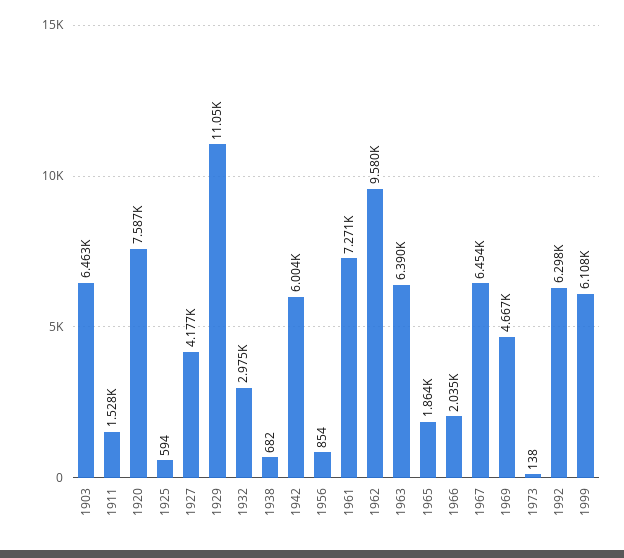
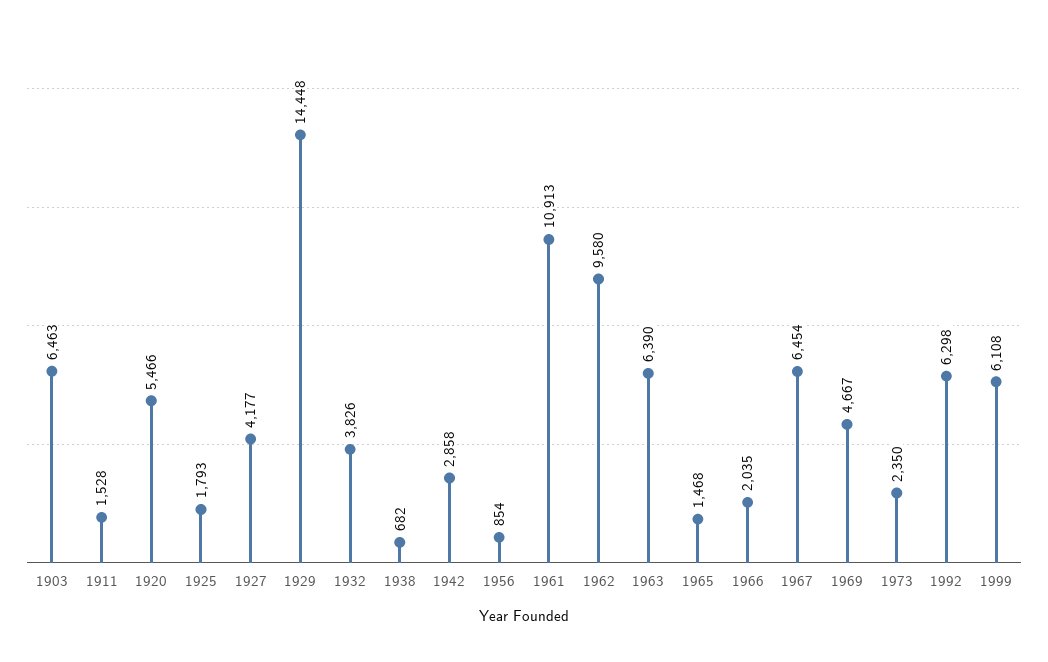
1920: 7587 -> 5466
1925: 594 -> 1793
1929: 11050 -> 14448
1932: 2975 -> 3826
1942: 6004 -> 2858
1961: 7271 -> 10913
1965: 1864 -> 1468
1973: 138 -> 2350

